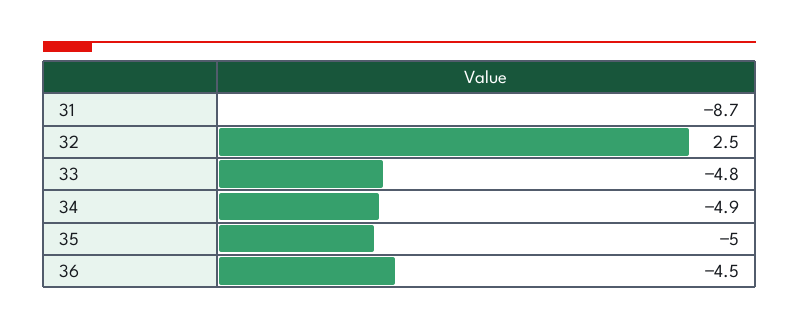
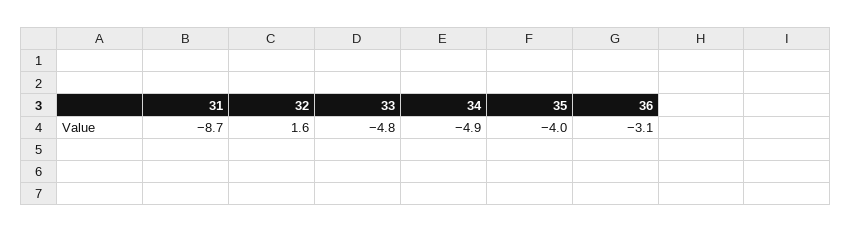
32: 2.5 -> 1.6
35: -5 -> -4
36: -4.5 -> -3.1

